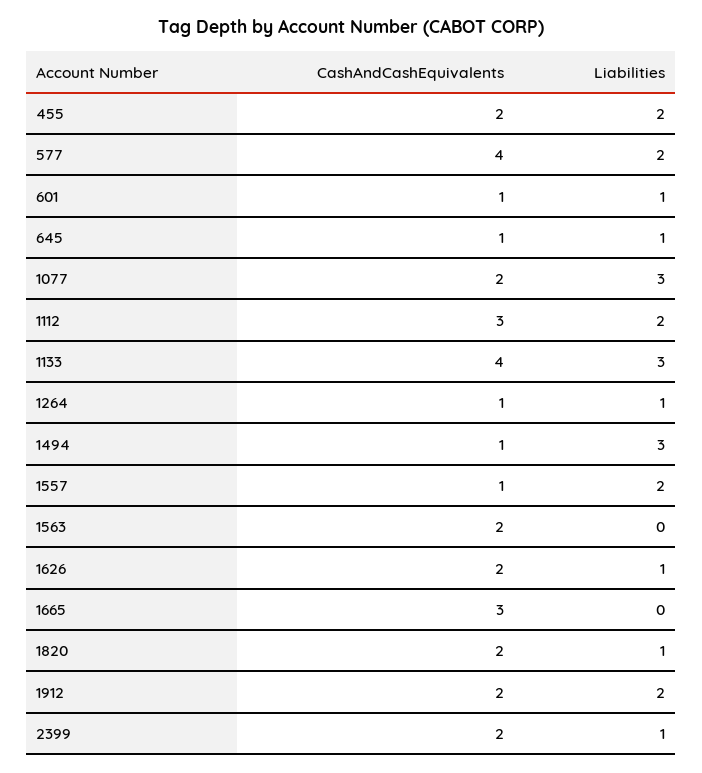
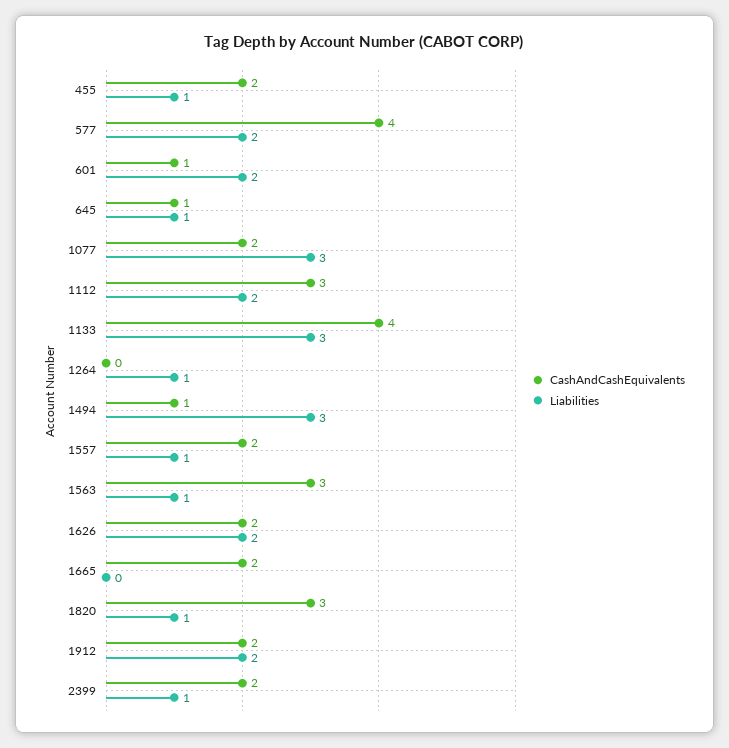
Liabilities, 455: 2 -> 1
Liabilities, 601: 1 -> 2
CashAndCashEquivalents, 1264: 1 -> 0
CashAndCashEquivalents, 1557: 1 -> 2
Liabilities, 1557: 2 -> 1
CashAndCashEquivalents, 1563: 2 -> 3
Liabilities, 1563: 0 -> 1
Liabilities, 1626: 1 -> 2
CashAndCashEquivalents, 1665: 3 -> 2
CashAndCashEquivalents, 1820: 2 -> 3

